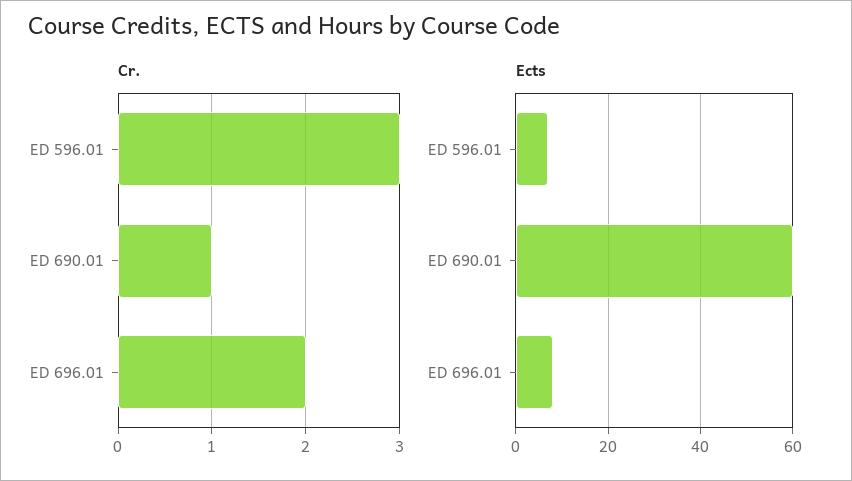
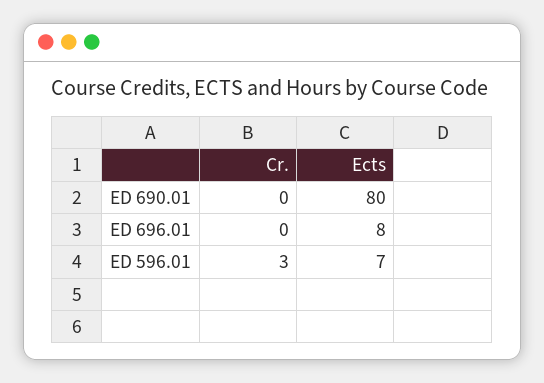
Cr., ED 690.01: 1 -> 0
Cr., ED 696.01: 2 -> 0
Ects, ED 690.01: 60 -> 80

